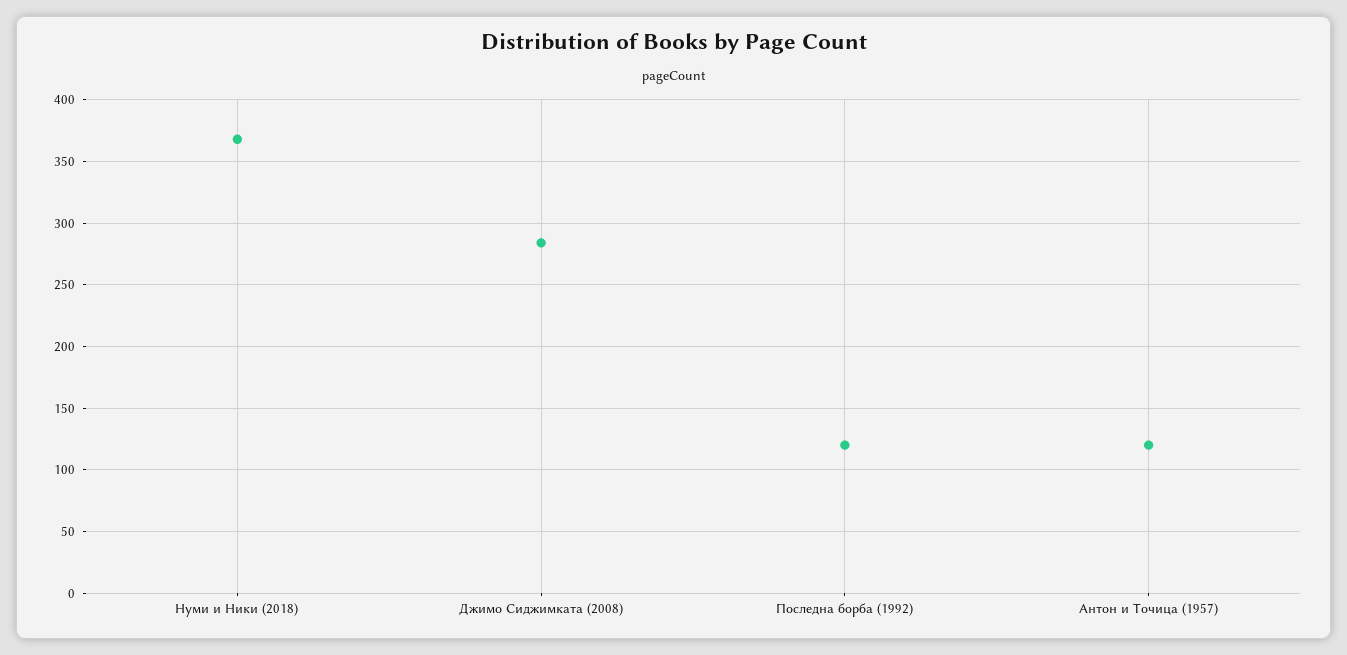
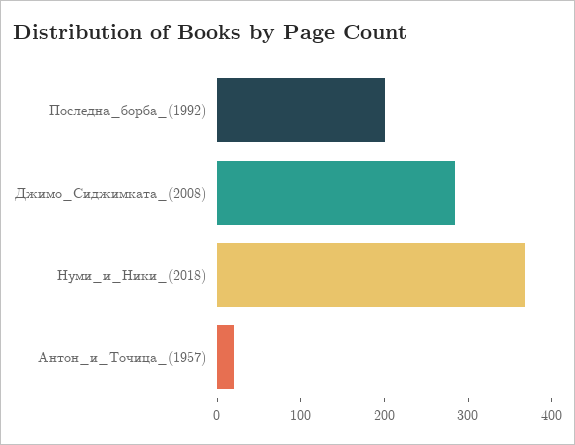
Последна борба (1992): 120 -> 200
Антон и Точица (1957): 120 -> 20

